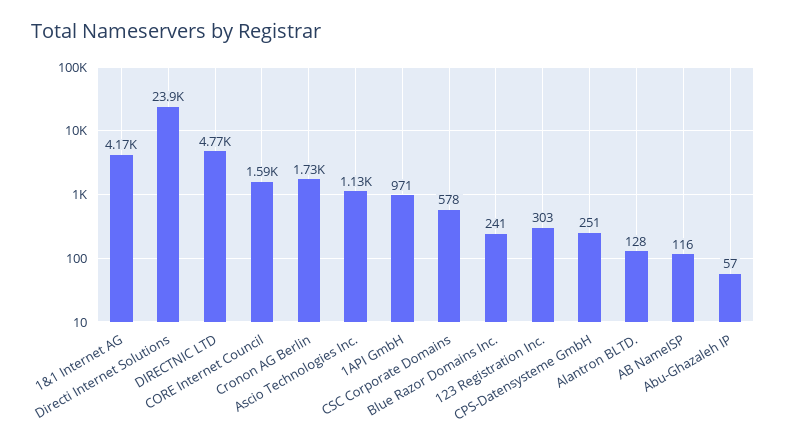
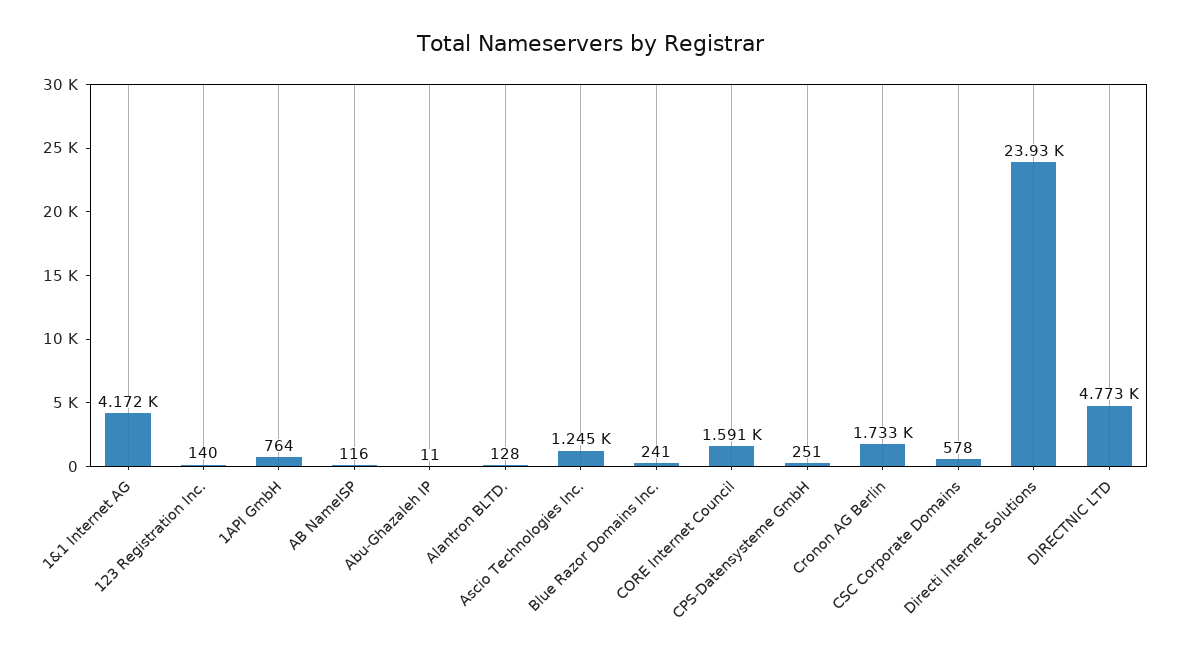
Ascio Technologies Inc.: 1130 -> 1245
1API GmbH: 971 -> 764
123 Registration Inc.: 303 -> 140
Abu-Ghazaleh IP: 57 -> 11

